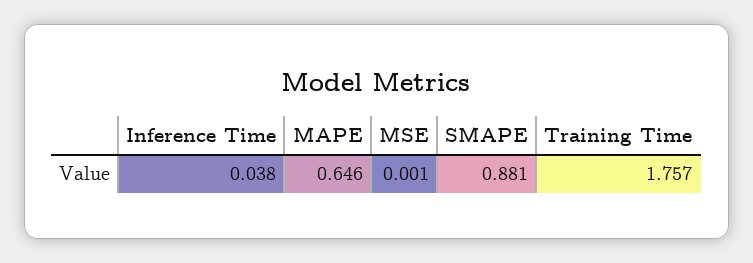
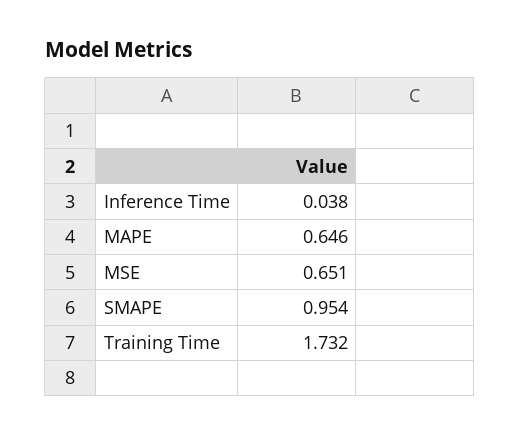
MSE: 0.001 -> 0.651
SMAPE: 0.881 -> 0.954
Training Time: 1.757 -> 1.732

